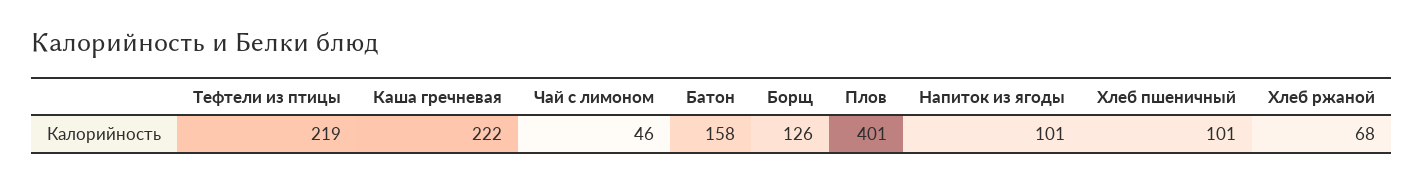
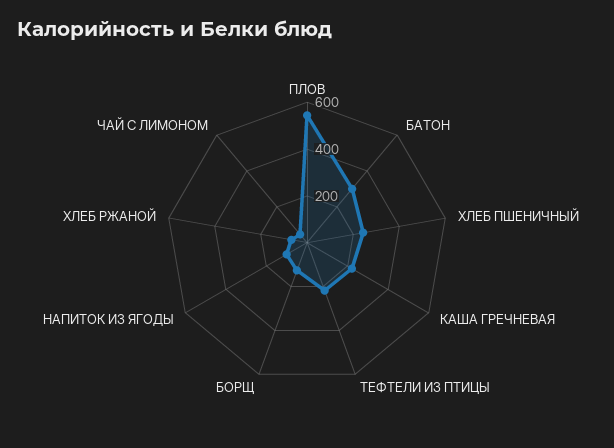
Батон: 158 -> 300
Плов: 401 -> 550
Хлеб пшеничный: 101 -> 250

